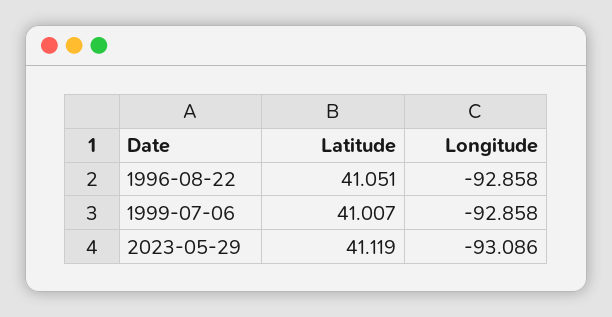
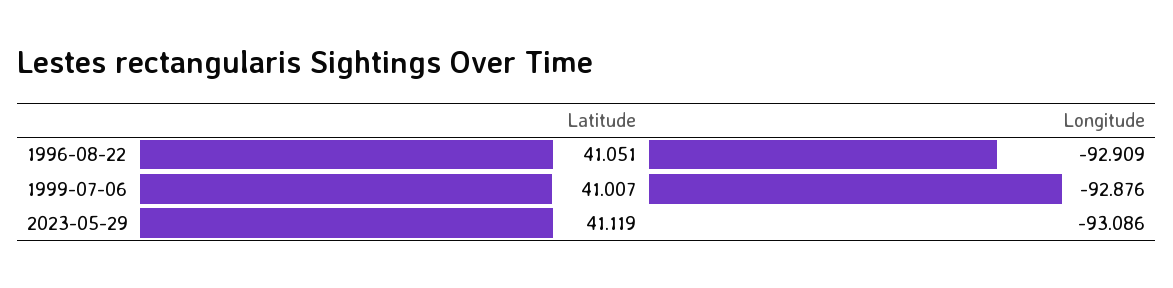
Longitude, 1996-08-22: -92.858 -> -92.909
Longitude, 1999-07-06: -92.858 -> -92.876

